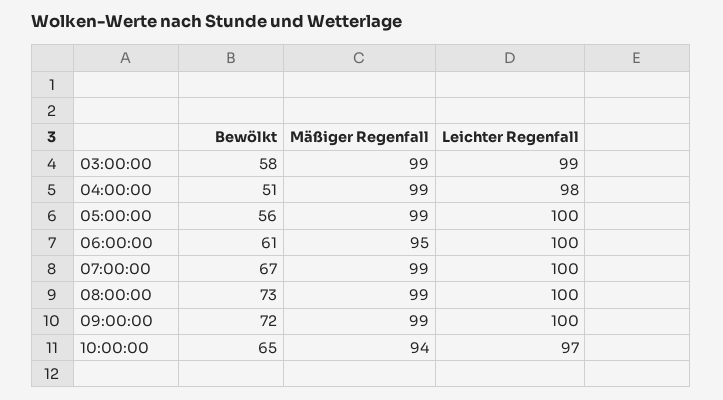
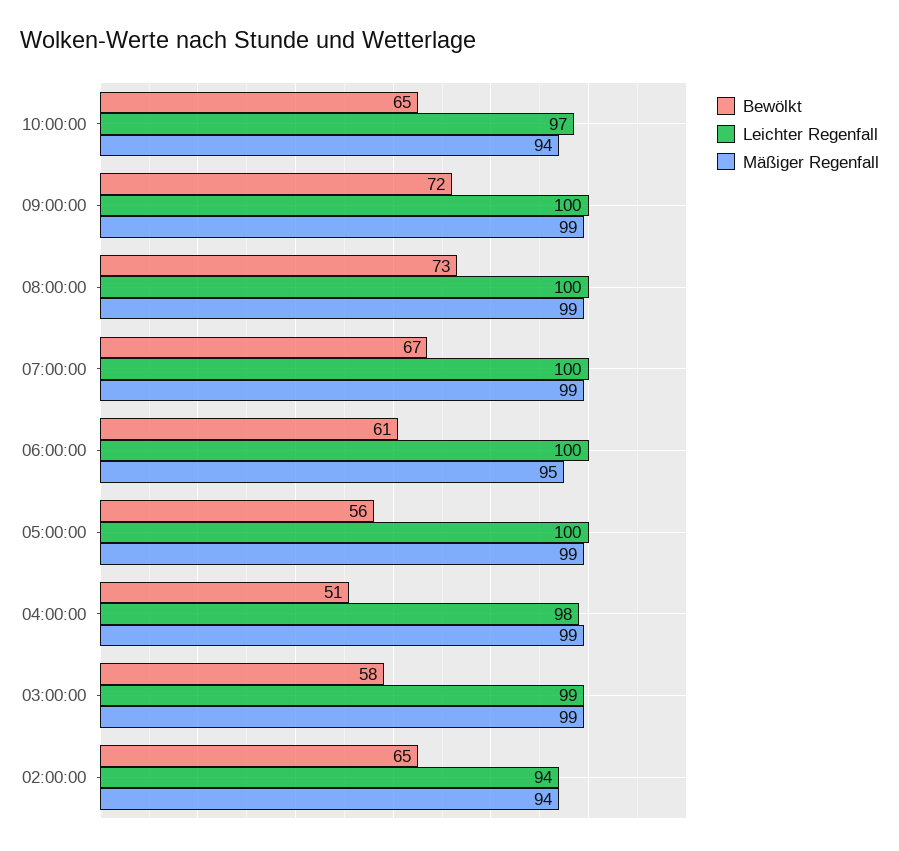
Bewölkt, 02:00:00: none -> 65
Leichter Regenfall, 02:00:00: none -> 94
Mäßiger Regenfall, 02:00:00: none -> 94

